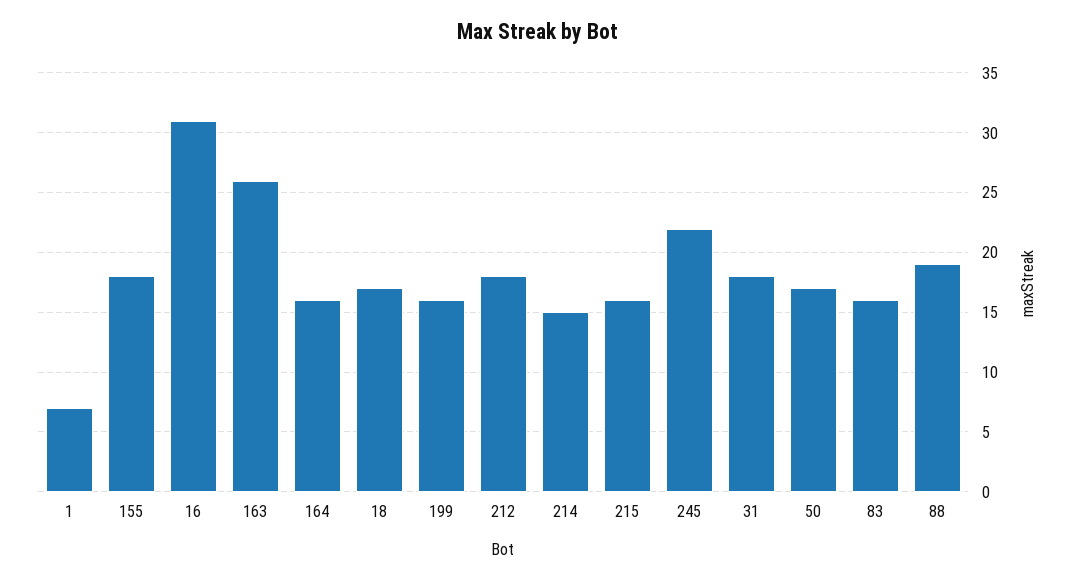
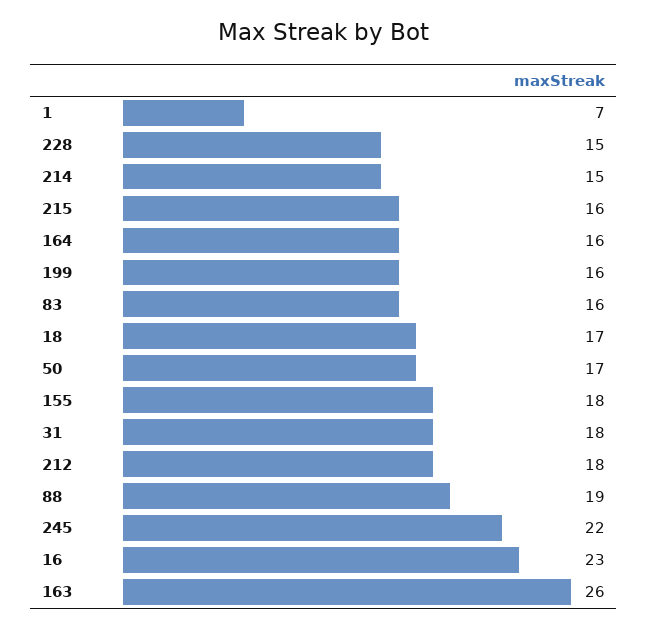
16: 31 -> 23
228: none -> 15

